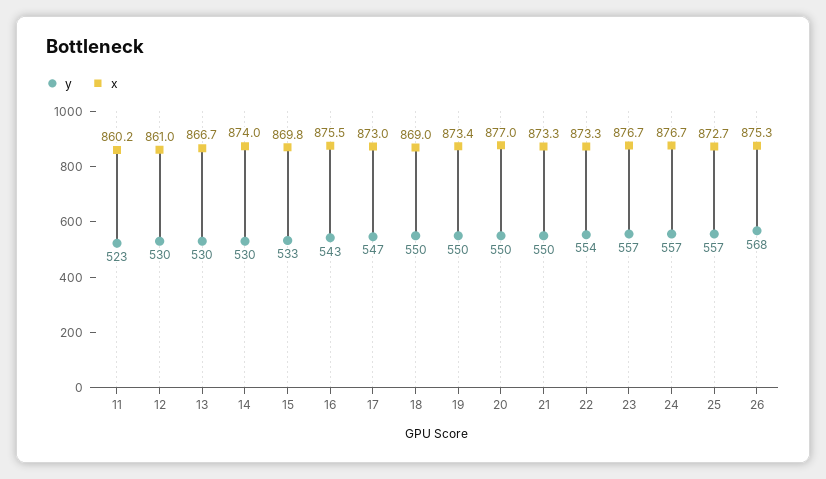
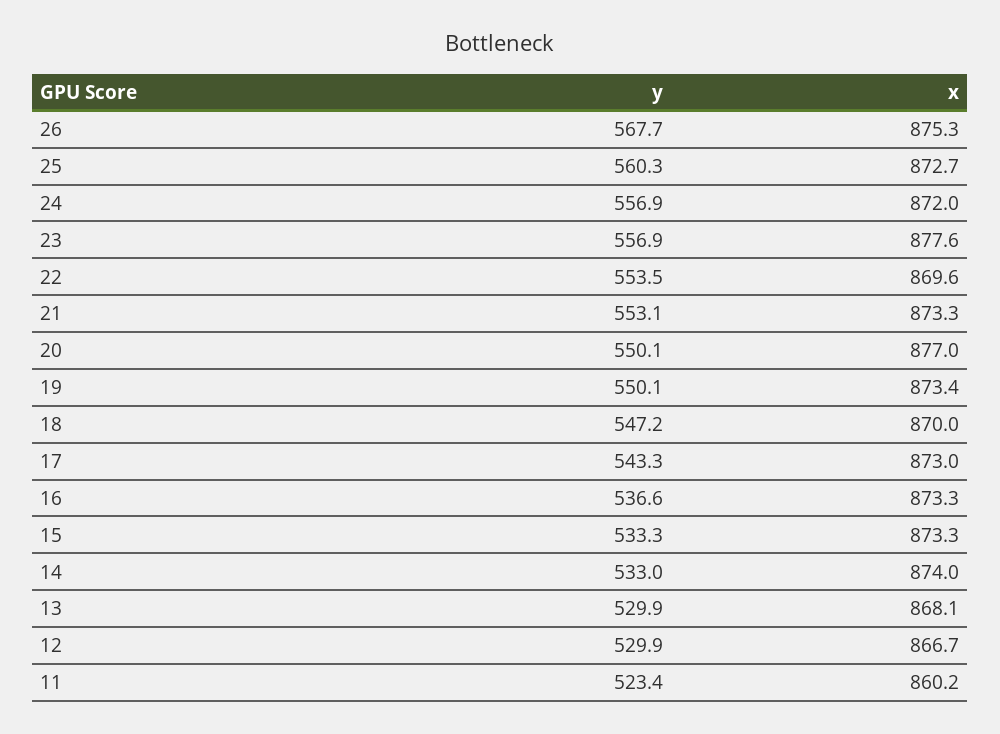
x, 12: 861 -> 866.7
x, 13: 866.7 -> 868.1
y, 14: 530 -> 533
x, 15: 869.8 -> 873.3
y, 16: 543 -> 536.6
x, 16: 875.5 -> 873.3
y, 17: 547 -> 543.3
y, 18: 550 -> 547.2
x, 18: 869 -> 870
y, 21: 550 -> 553.1
x, 22: 873.3 -> 869.6
x, 23: 876.7 -> 877.6
x, 24: 876.7 -> 872
y, 25: 557 -> 560.3

